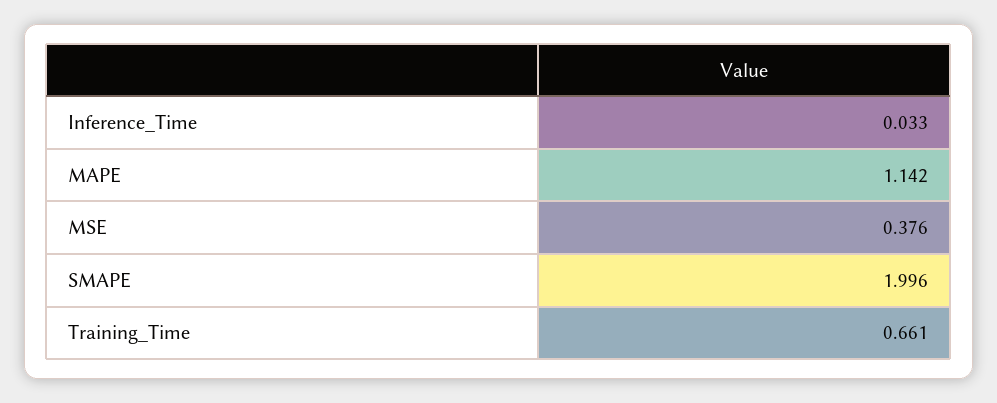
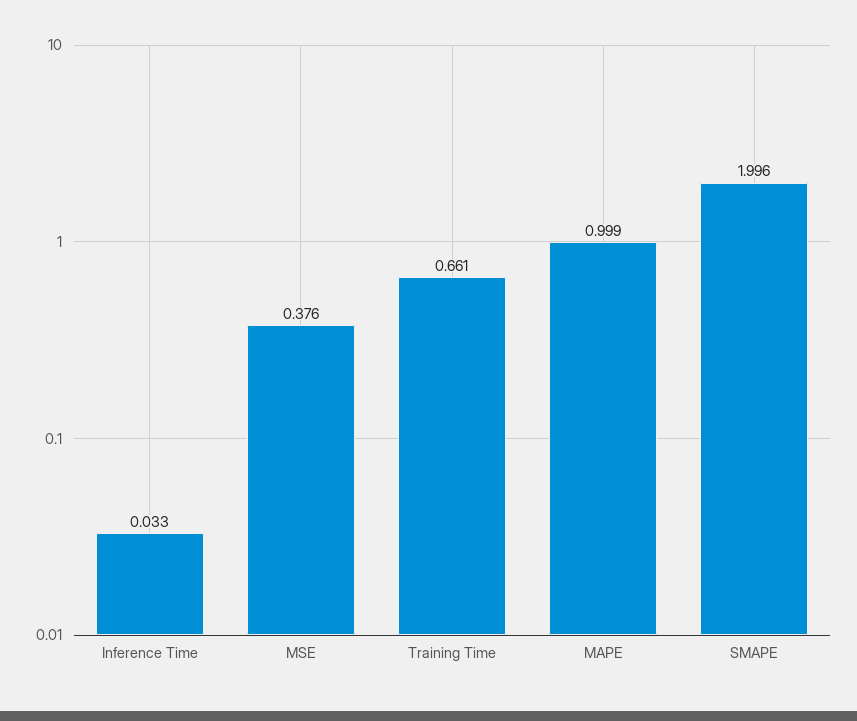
MAPE: 1.142 -> 0.999

